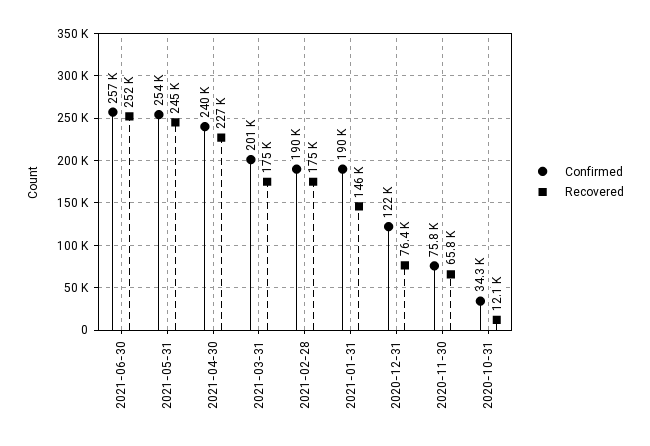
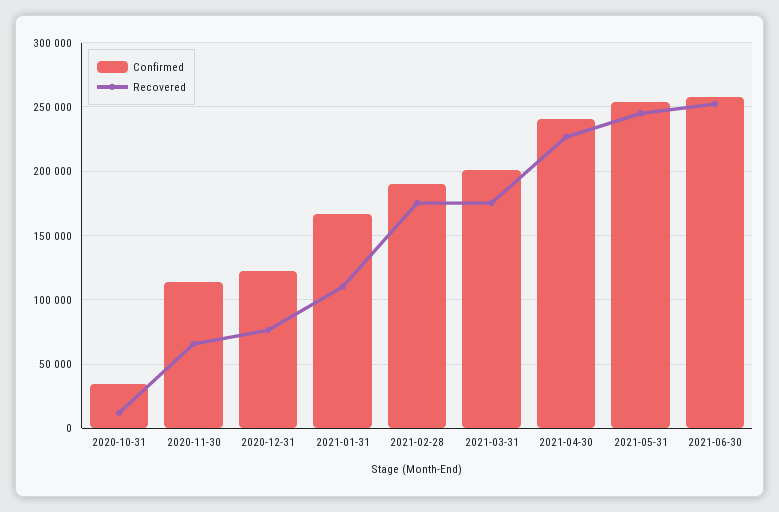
Confirmed, 2021-01-31: 190000 -> 165000
Recovered, 2021-01-31: 146000 -> 110000
Confirmed, 2020-11-30: 75800 -> 115000

